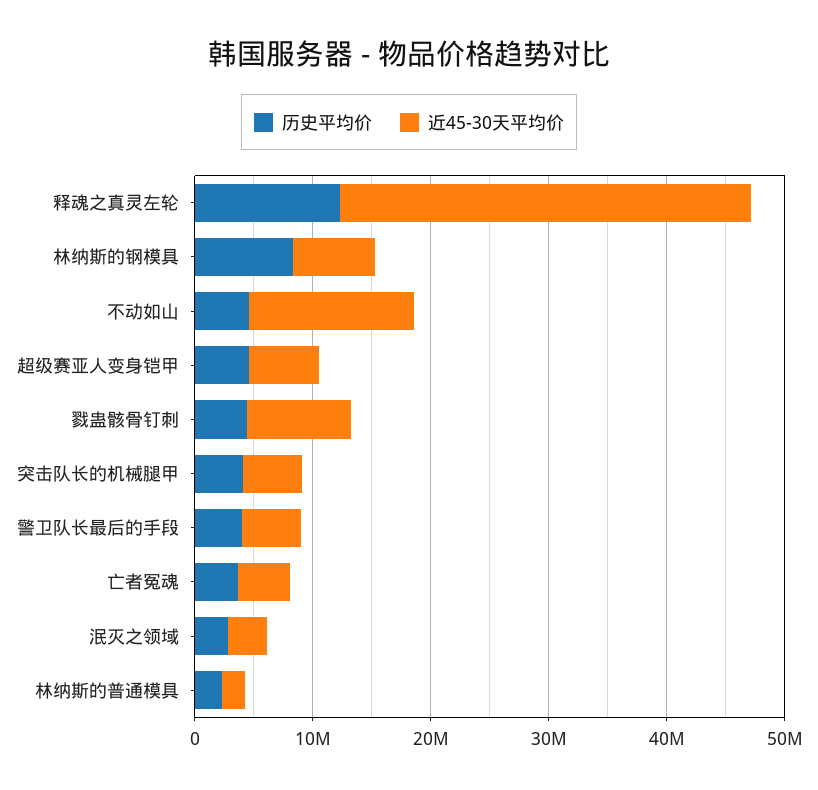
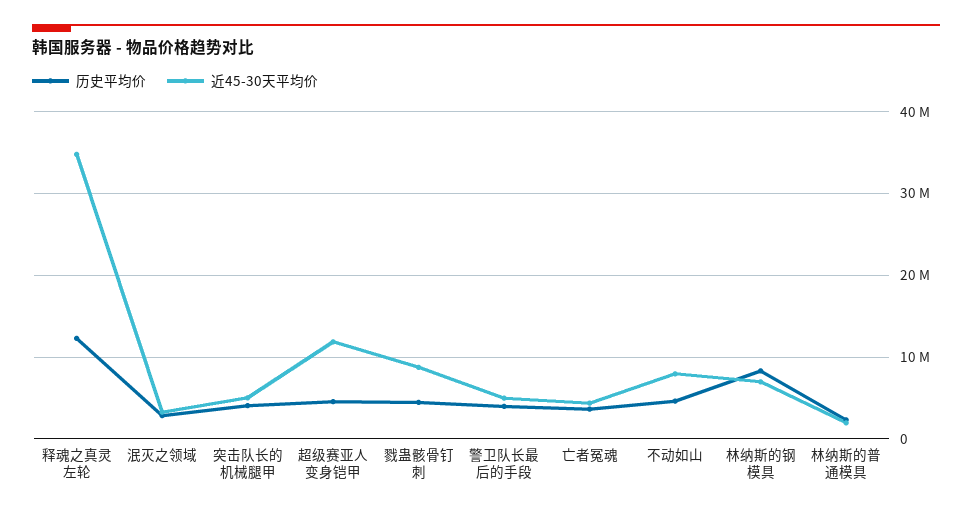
近45-30天平均价, 不动如山: 14000000 -> 8000000
近45-30天平均价, 超级赛亚人变身铠甲: 6000000 -> 12000000

